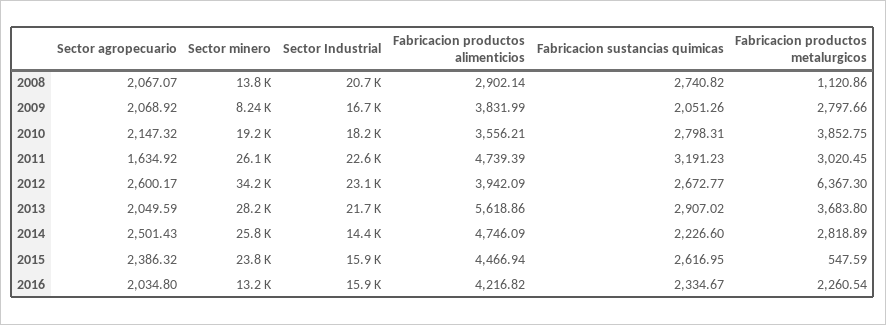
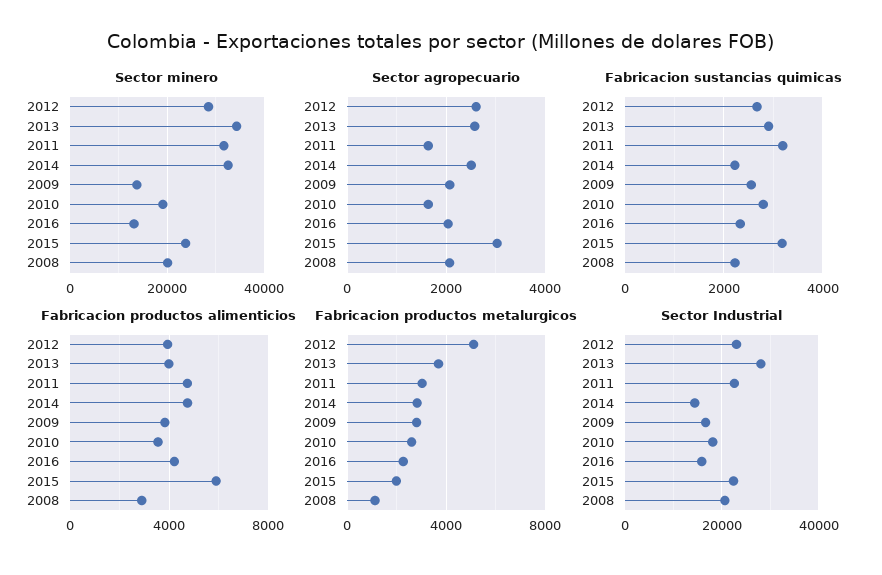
Sector minero, 2008: 13800 -> 20000
Fabricacion sustancias quimicas, 2008: 2740.82 -> 2200
Sector minero, 2009: 8240 -> 14000
Fabricacion sustancias quimicas, 2009: 2051.26 -> 2600
Sector agropecuario, 2010: 2147.32 -> 1600
Fabricacion productos metalurgicos, 2010: 3852.75 -> 2500
Sector minero, 2011: 26100 -> 32000
Sector minero, 2012: 34200 -> 28000
Fabricacion productos metalurgicos, 2012: 6367.3 -> 5000
Sector agropecuario, 2013: 2049.59 -> 2600
Sector minero, 2013: 28200 -> 34000
Sector Industrial, 2013: 21700 -> 28000
Fabricacion productos alimenticios, 2013: 5618.86 -> 4000
Sector minero, 2014: 25800 -> 32000
Sector agropecuario, 2015: 2386.32 -> 3000
Sector Industrial, 2015: 15900 -> 22000
Fabricacion productos alimenticios, 2015: 4466.94 -> 6000
Fabricacion sustancias quimicas, 2015: 2616.95 -> 3200
Fabricacion productos metalurgicos, 2015: 547.59 -> 2000

